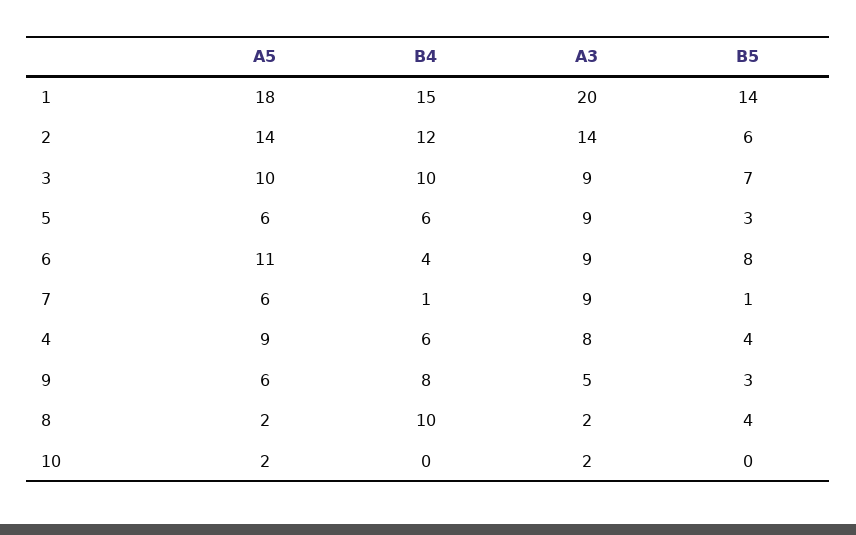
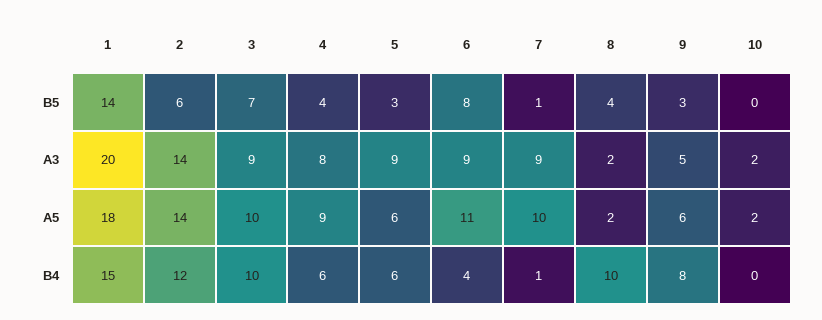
A5, 7: 6 -> 10

